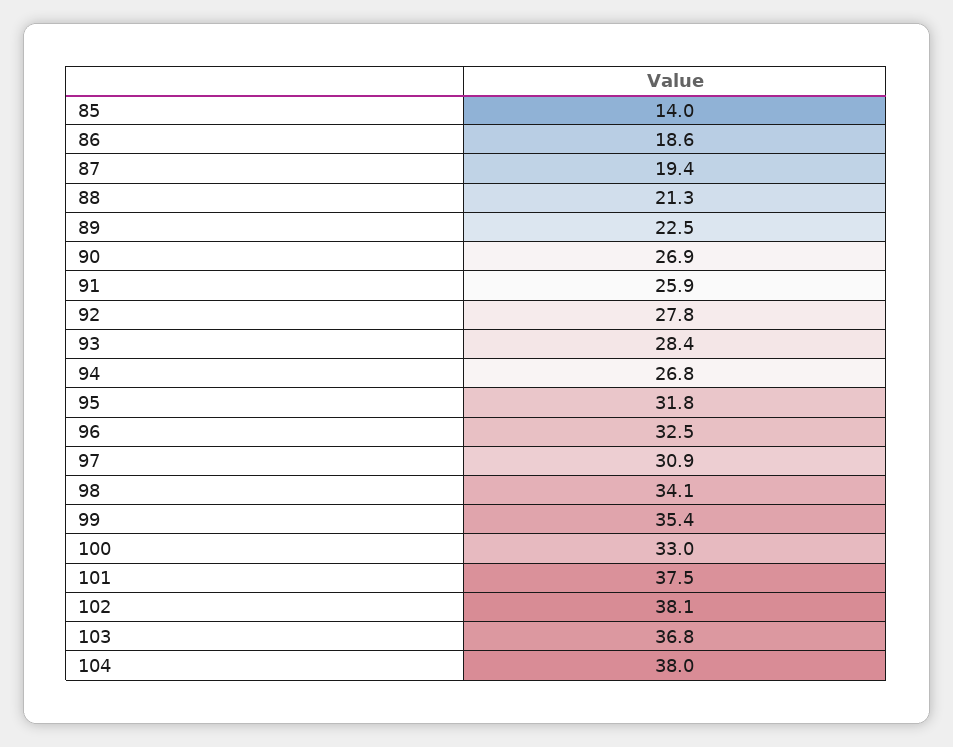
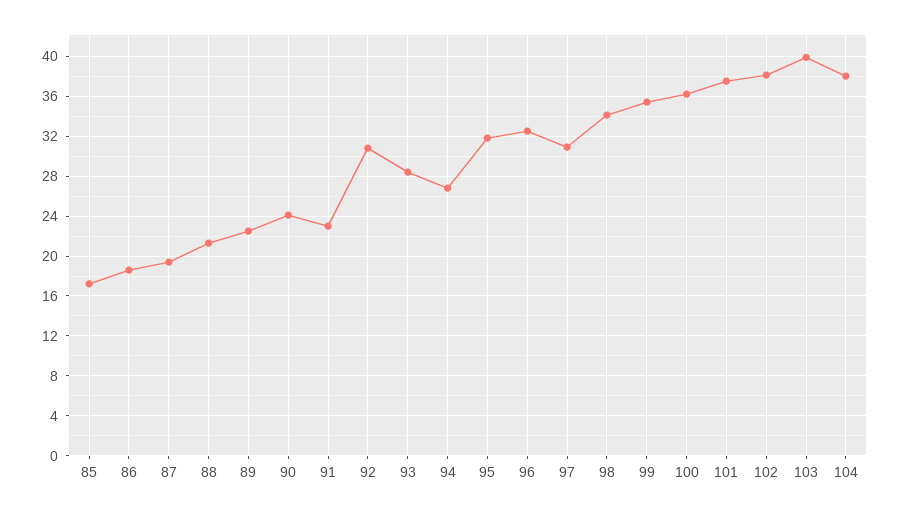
85: 14 -> 17
90: 26.9 -> 24
91: 25.9 -> 23
92: 27.8 -> 31
100: 33 -> 36
103: 36.8 -> 40

